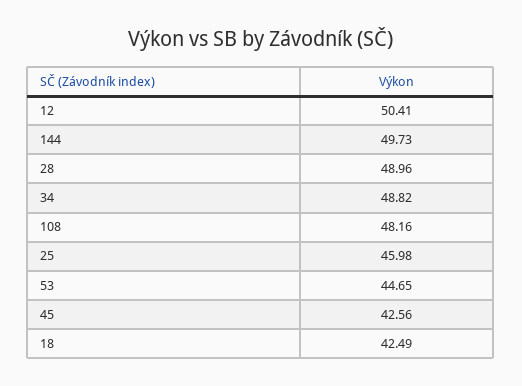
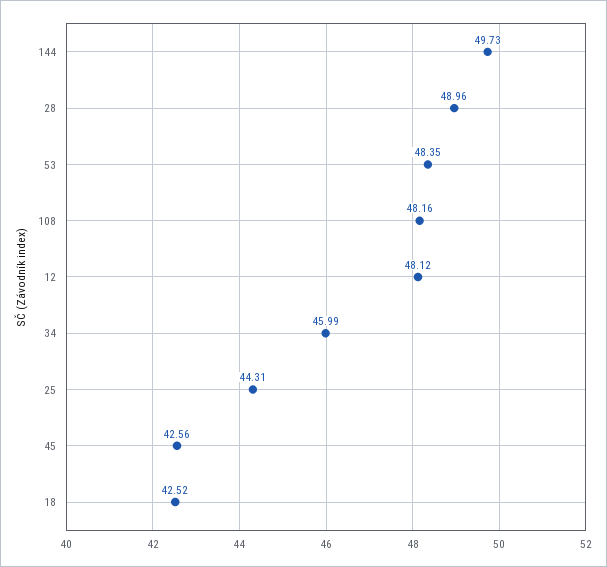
12: 50.41 -> 48.12
34: 48.82 -> 45.99
25: 45.98 -> 44.31
53: 44.65 -> 48.35
18: 42.49 -> 42.52

